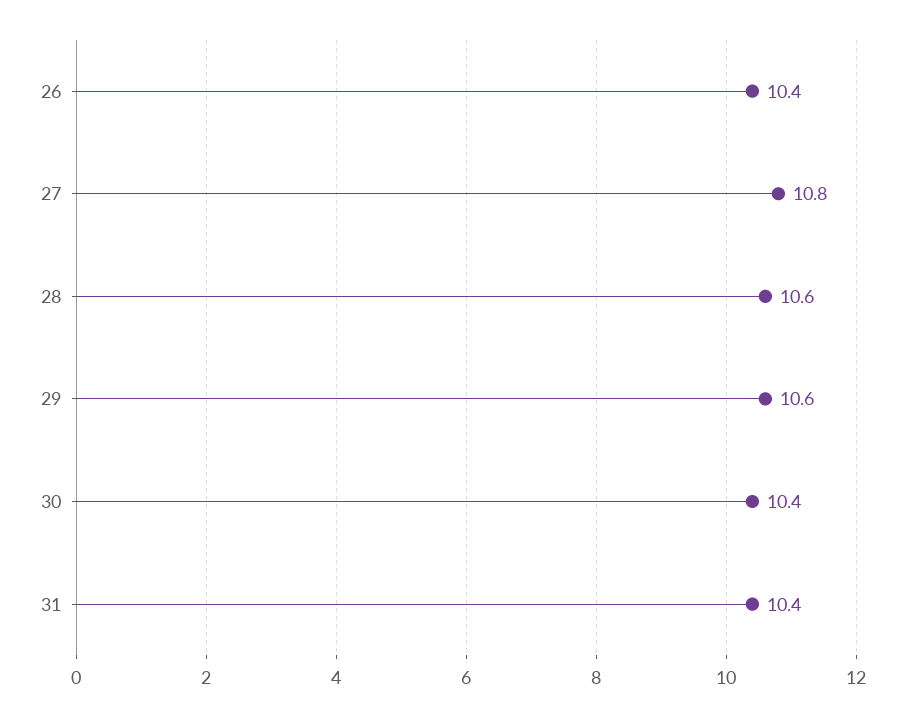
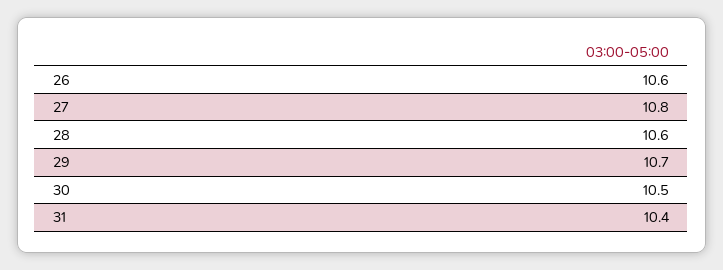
26: 10.4 -> 10.6
29: 10.6 -> 10.7
30: 10.4 -> 10.5

